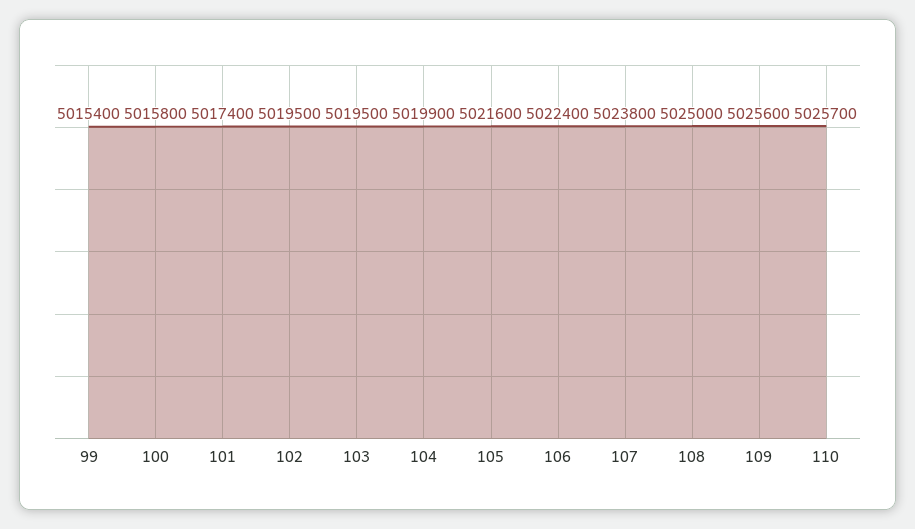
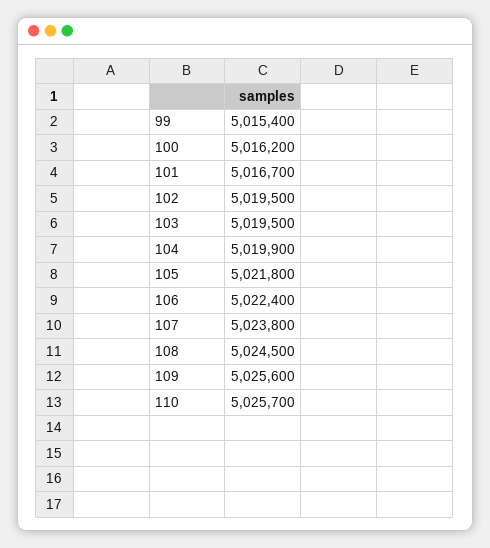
100: 5015800 -> 5016200
101: 5017400 -> 5016700
105: 5021600 -> 5021800
108: 5025000 -> 5024500

